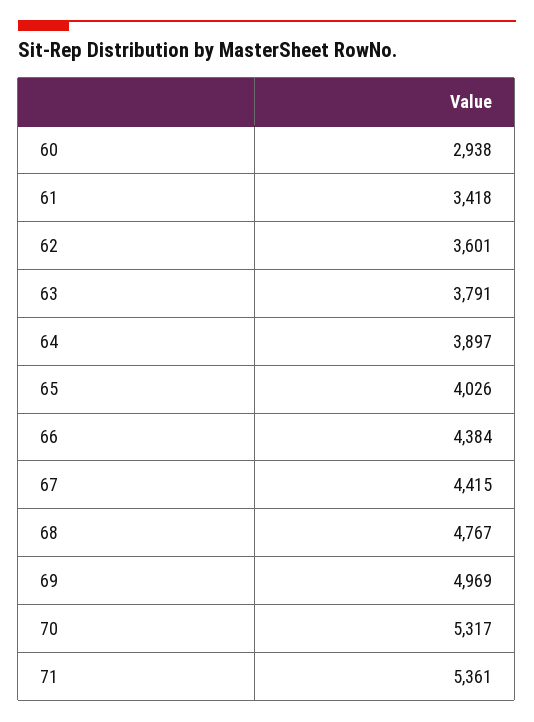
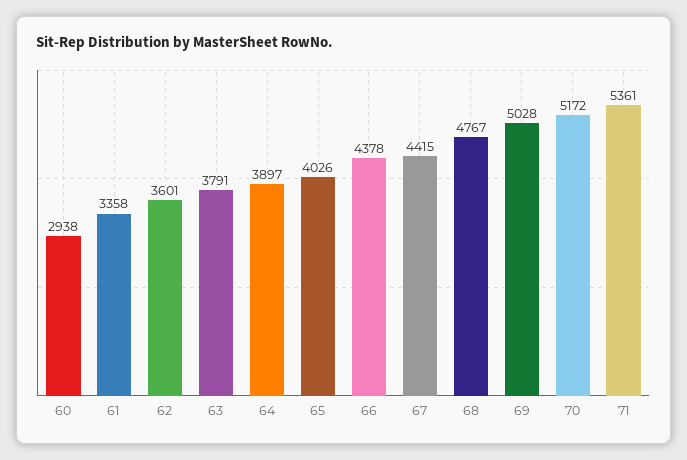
61: 3418 -> 3358
66: 4384 -> 4378
69: 4969 -> 5028
70: 5317 -> 5172

